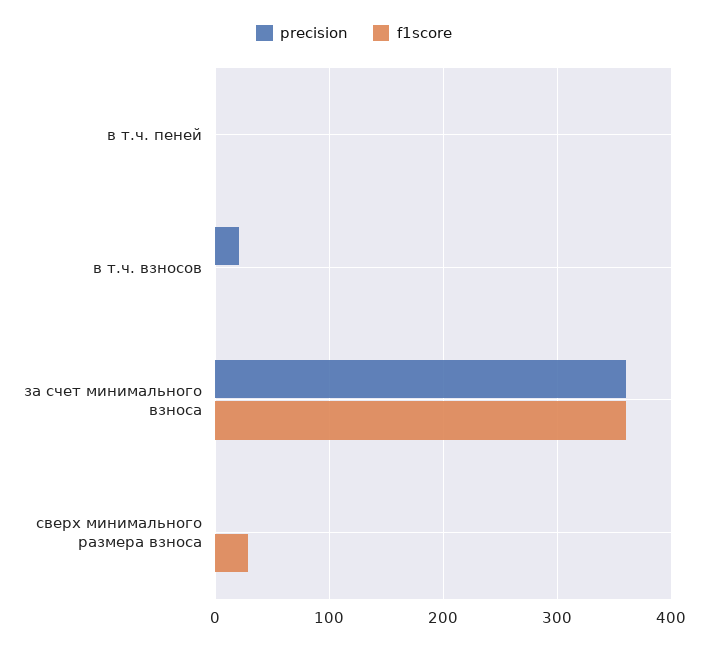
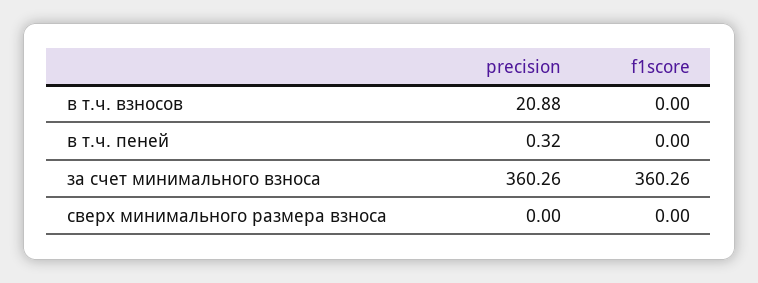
f1score, сверх минимального размера взноса: 30 -> 0

